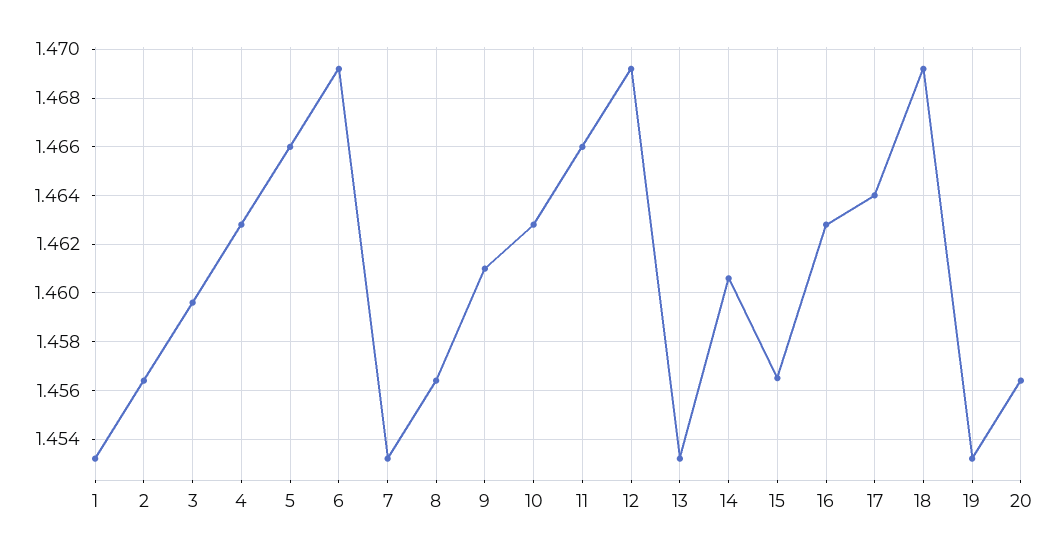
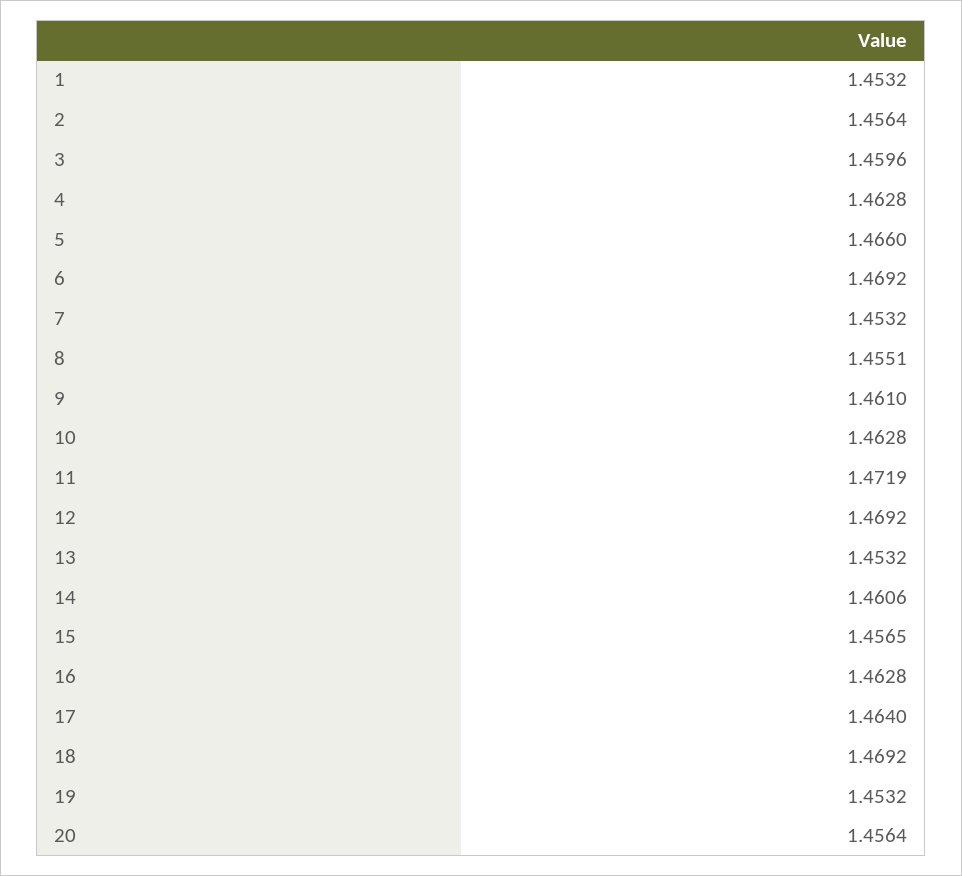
8: 1.4565 -> 1.4551
11: 1.466 -> 1.4719

